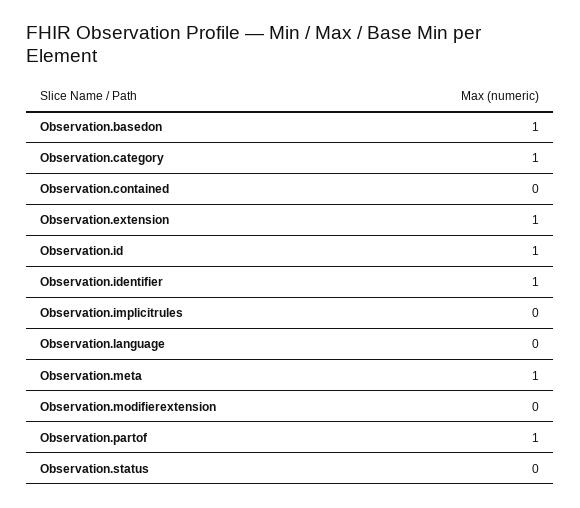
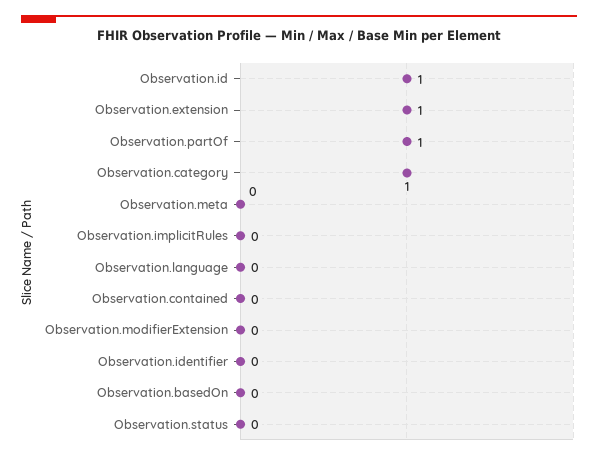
Observation.basedon: 1 -> 0
Observation.identifier: 1 -> 0
Observation.meta: 1 -> 0

